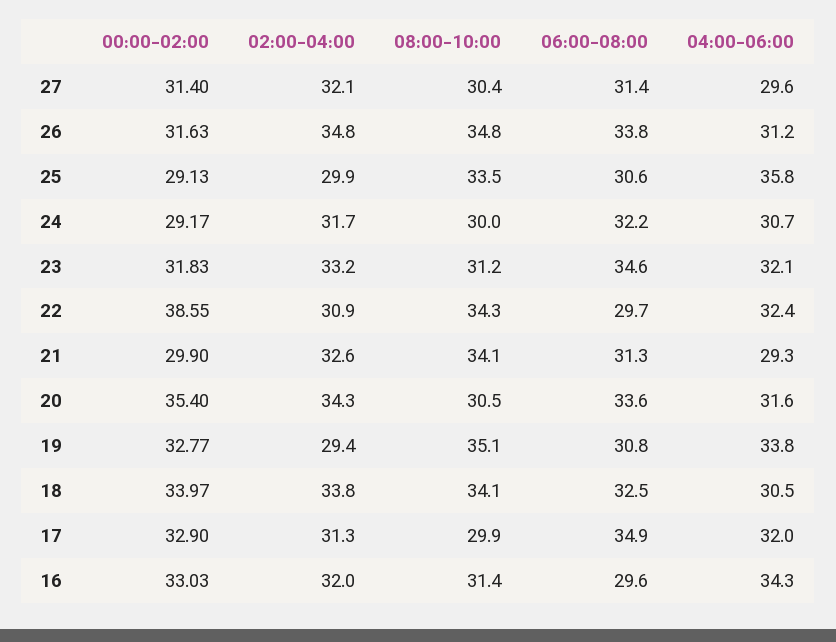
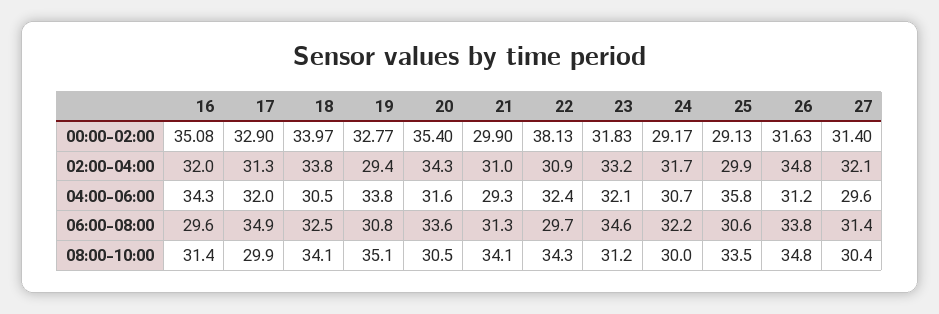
00:00-02:00, 22: 38.55 -> 38.13
02:00-04:00, 21: 32.6 -> 31
00:00-02:00, 16: 33.03 -> 35.08

